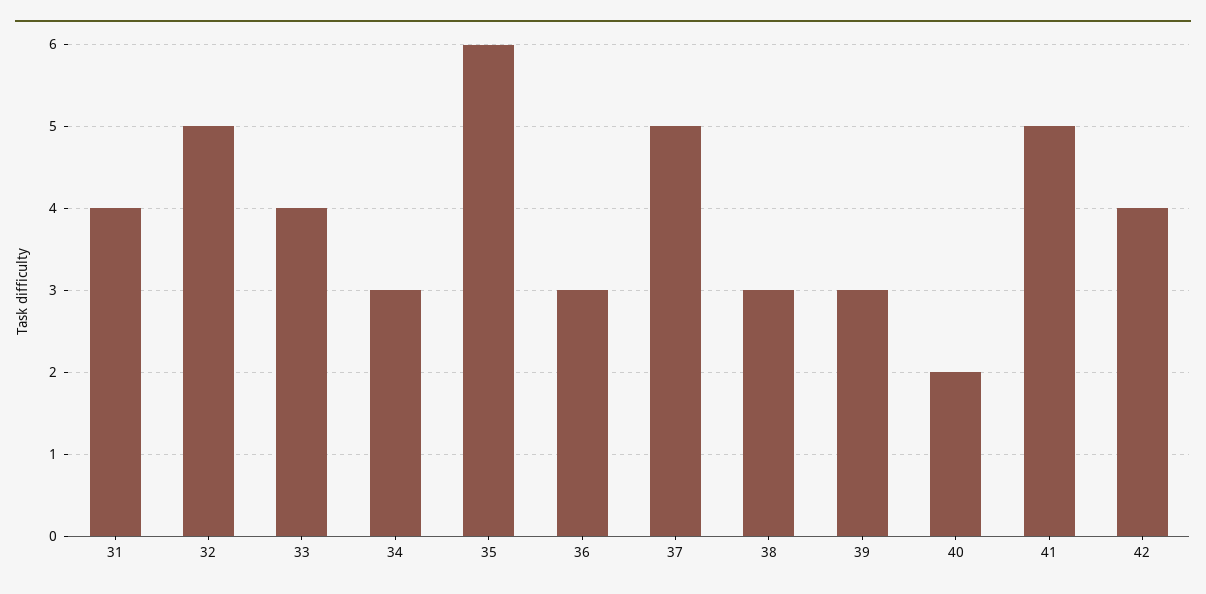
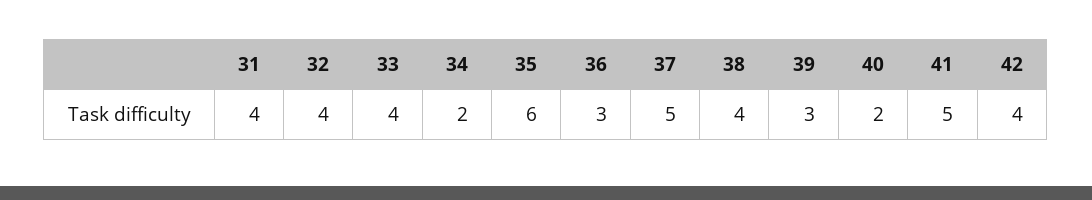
32: 5 -> 4
34: 3 -> 2
38: 3 -> 4

